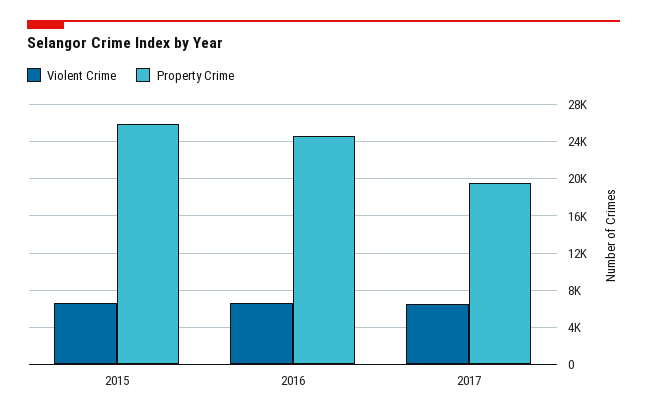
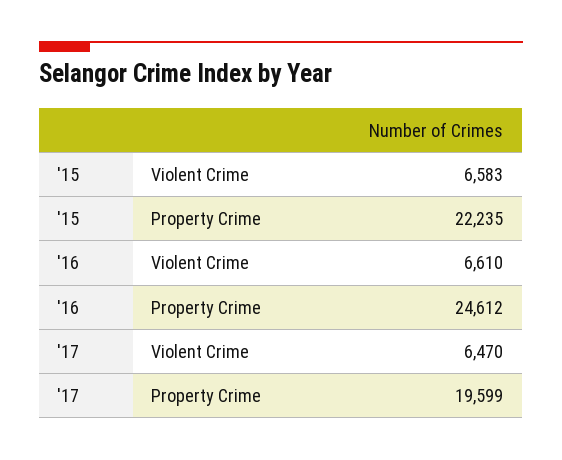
Property Crime, 2015: 26000 -> 22235

